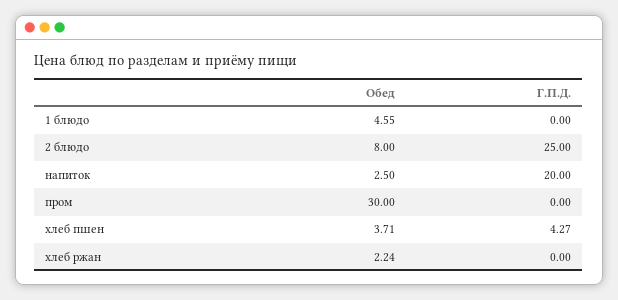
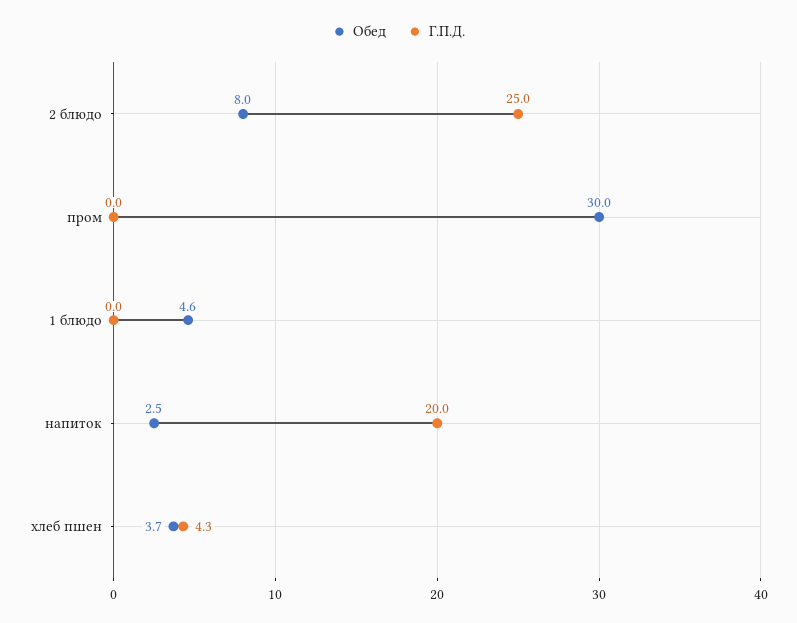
Обед, хлеб ржан: 2.24 -> none
Г.П.Д., хлеб ржан: 0 -> none

